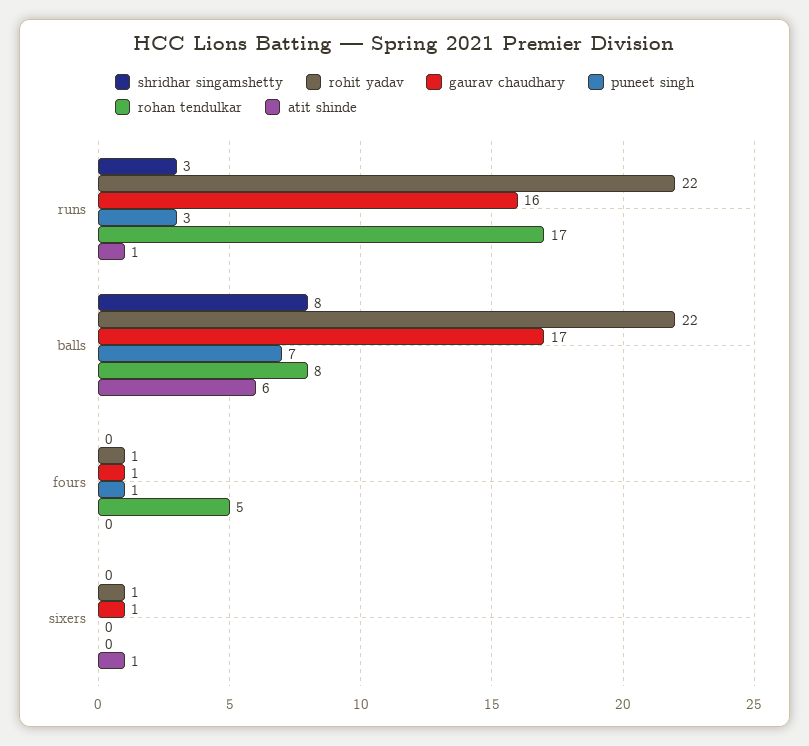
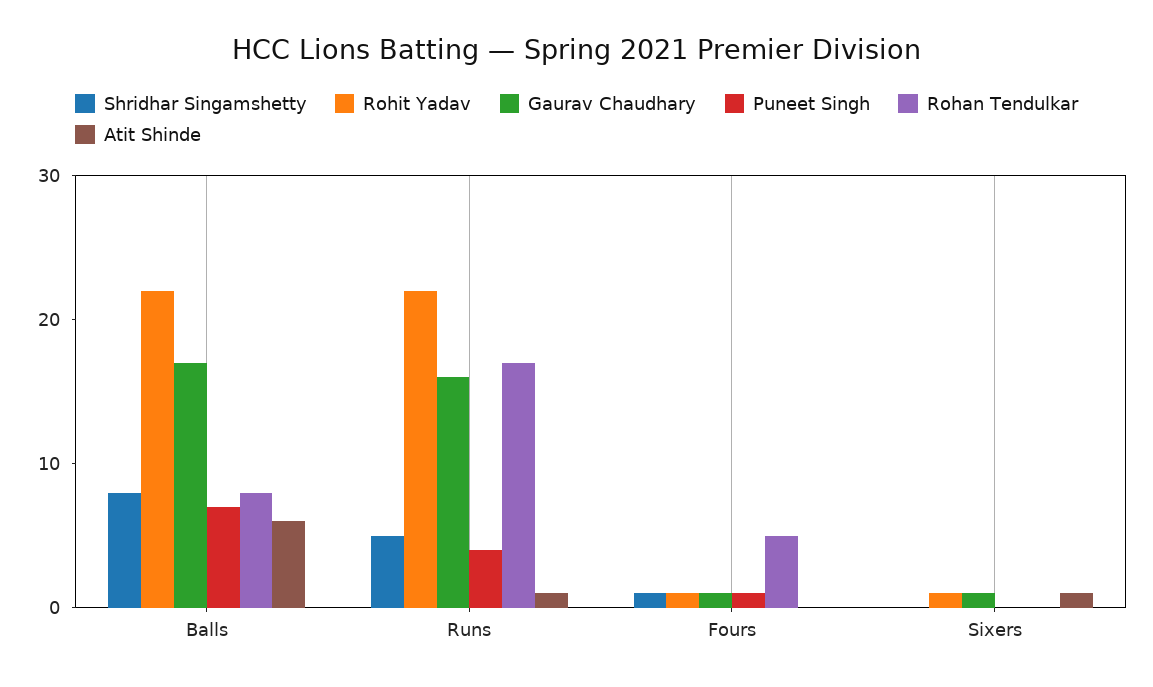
shridhar singamshetty, runs: 3 -> 5
puneet singh, runs: 3 -> 4
shridhar singamshetty, fours: 0 -> 1

